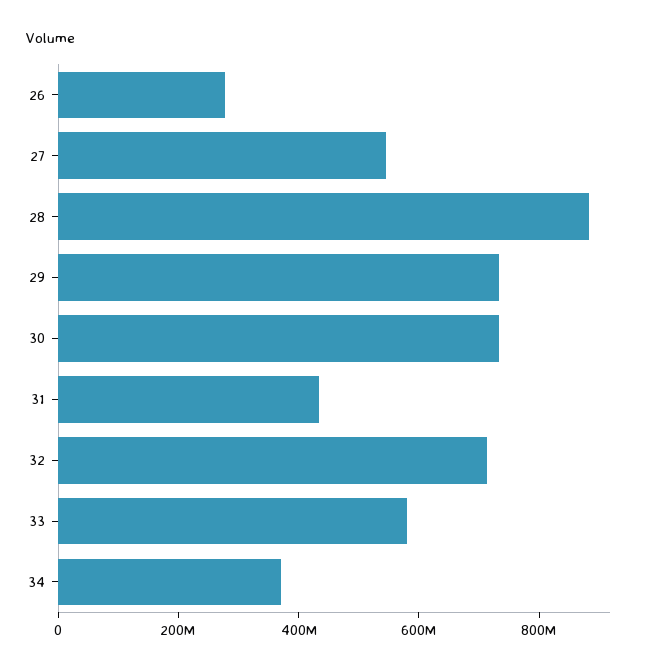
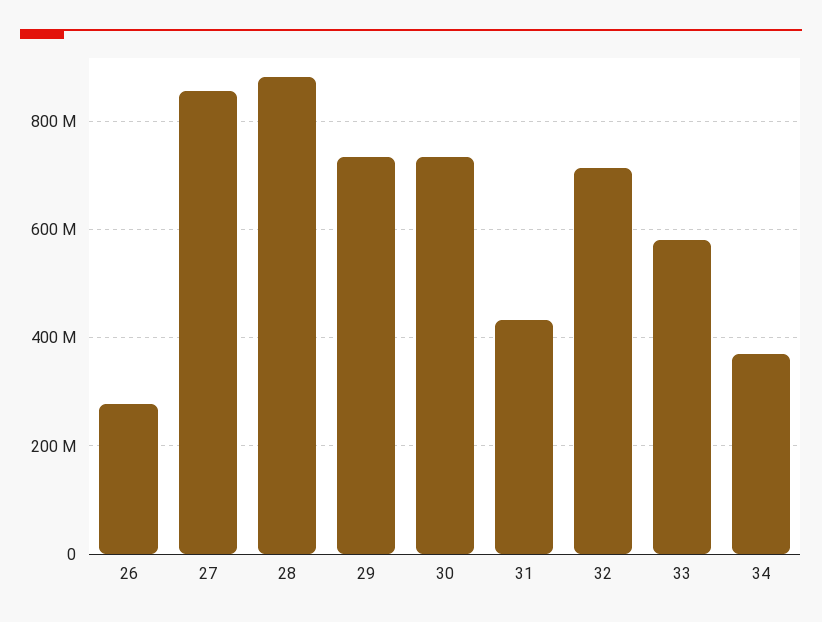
27: 550000000 -> 860000000

